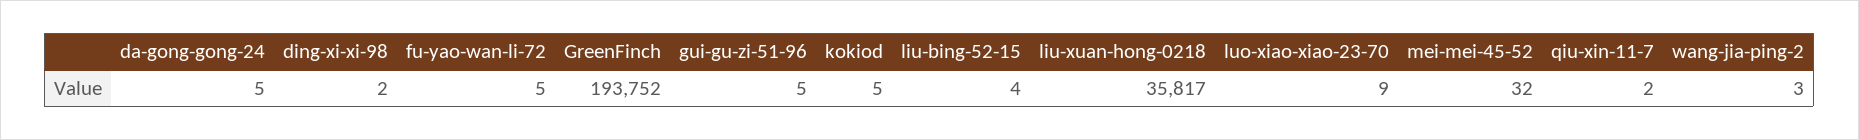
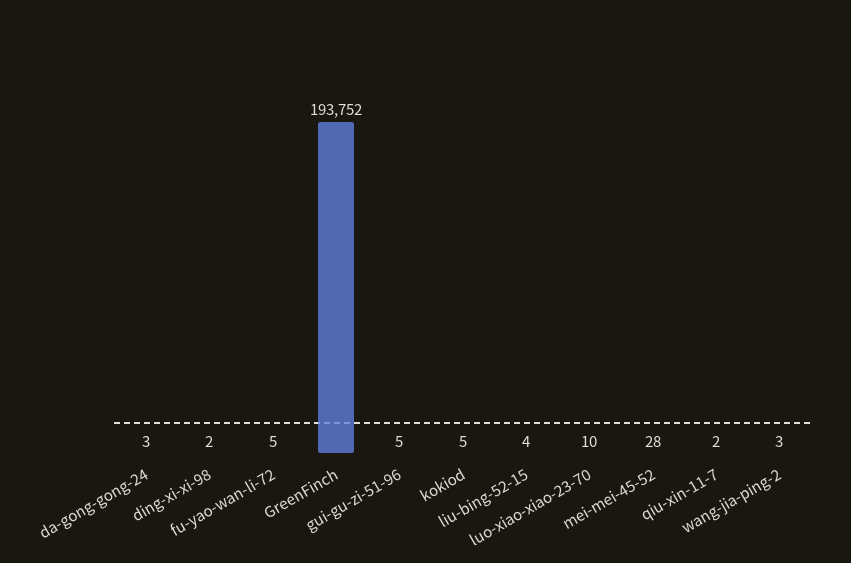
da-gong-gong-24: 5 -> 3
liu-xuan-hong-0218: 35817 -> none
luo-xiao-xiao-23-70: 9 -> 10
mei-mei-45-52: 32 -> 28

